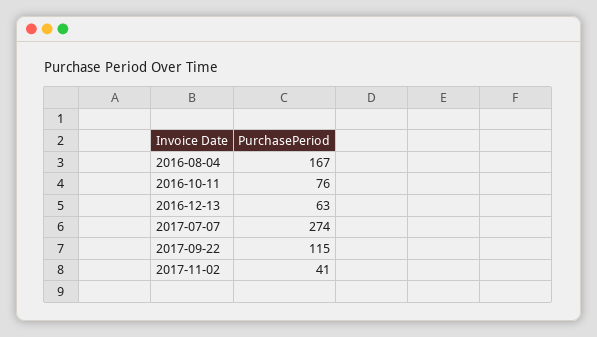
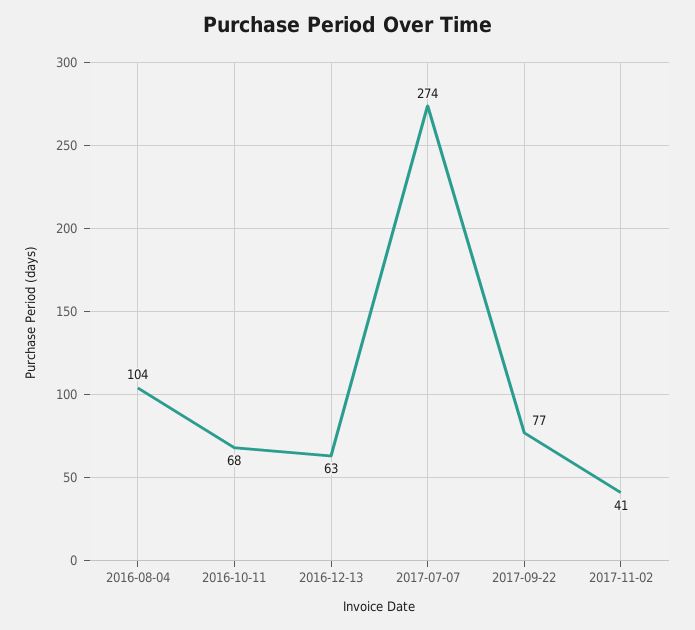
2016-08-04: 167 -> 104
2016-10-11: 76 -> 68
2017-09-22: 115 -> 77

